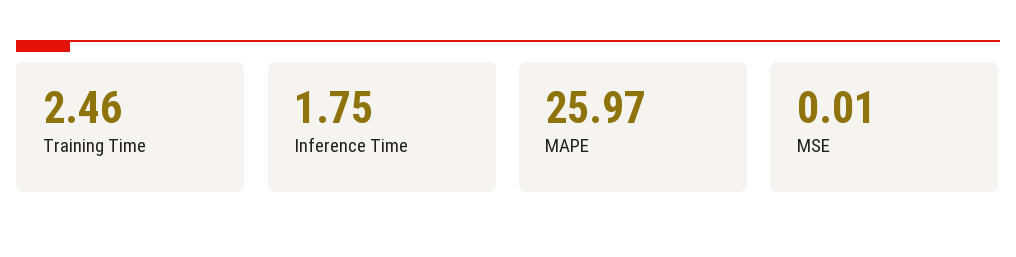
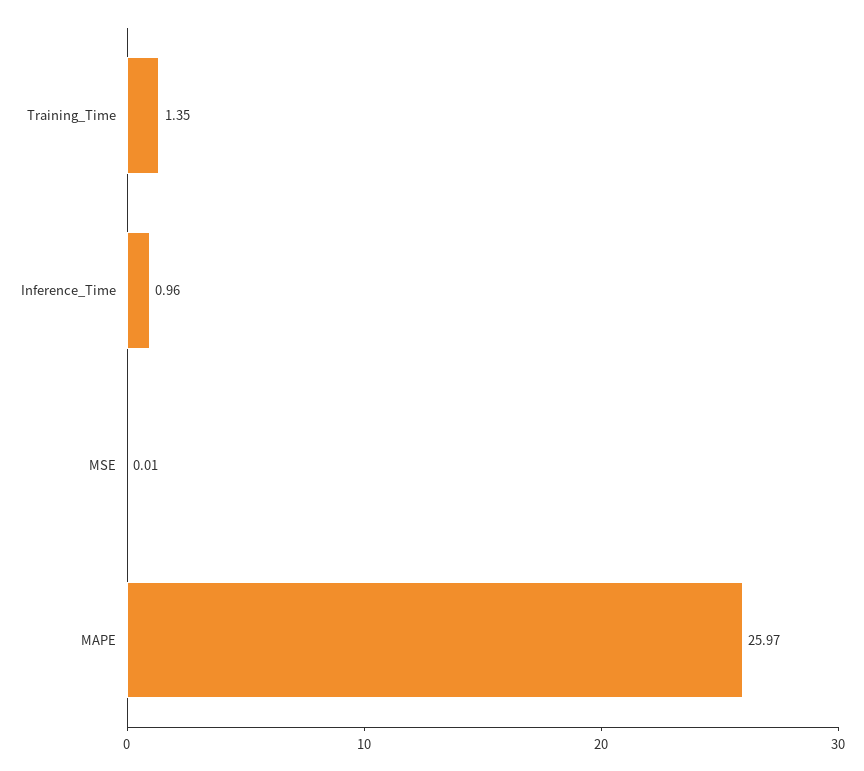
Training Time: 2.46 -> 1.35
Inference Time: 1.75 -> 0.96

